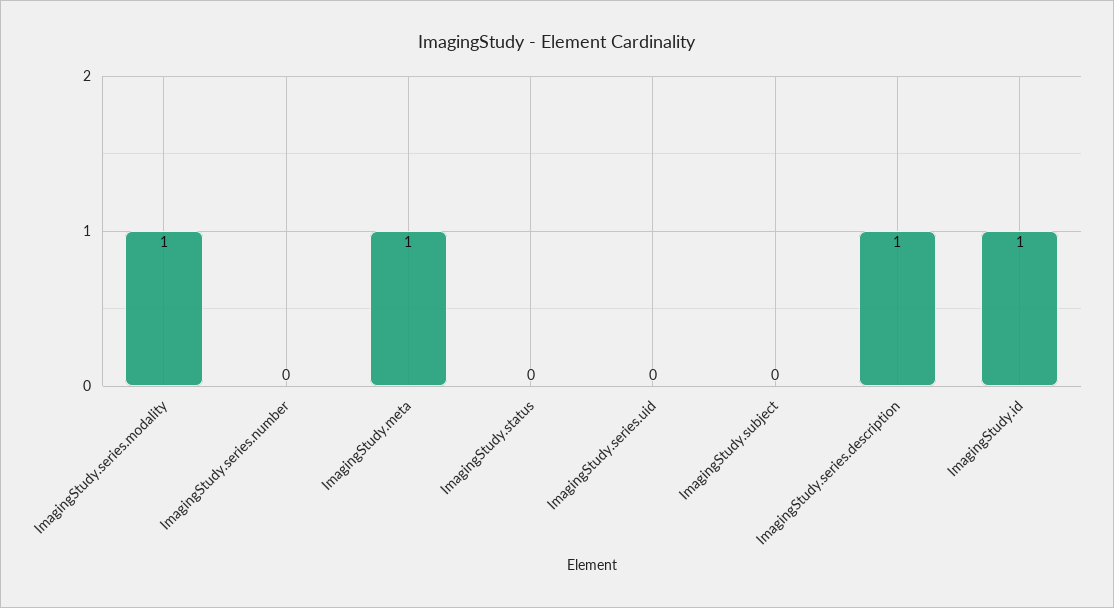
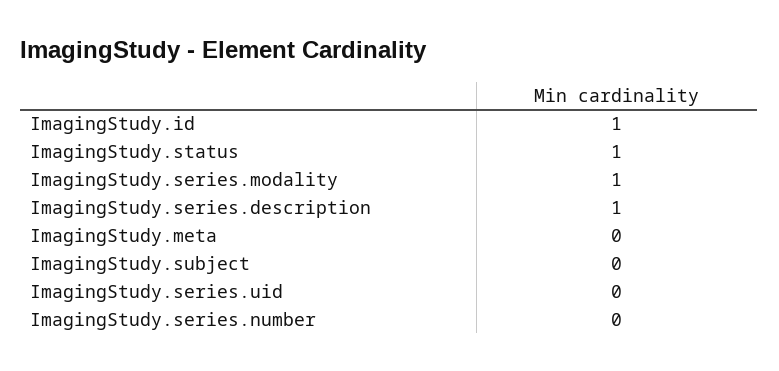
ImagingStudy.meta: 1 -> 0
ImagingStudy.status: 0 -> 1

